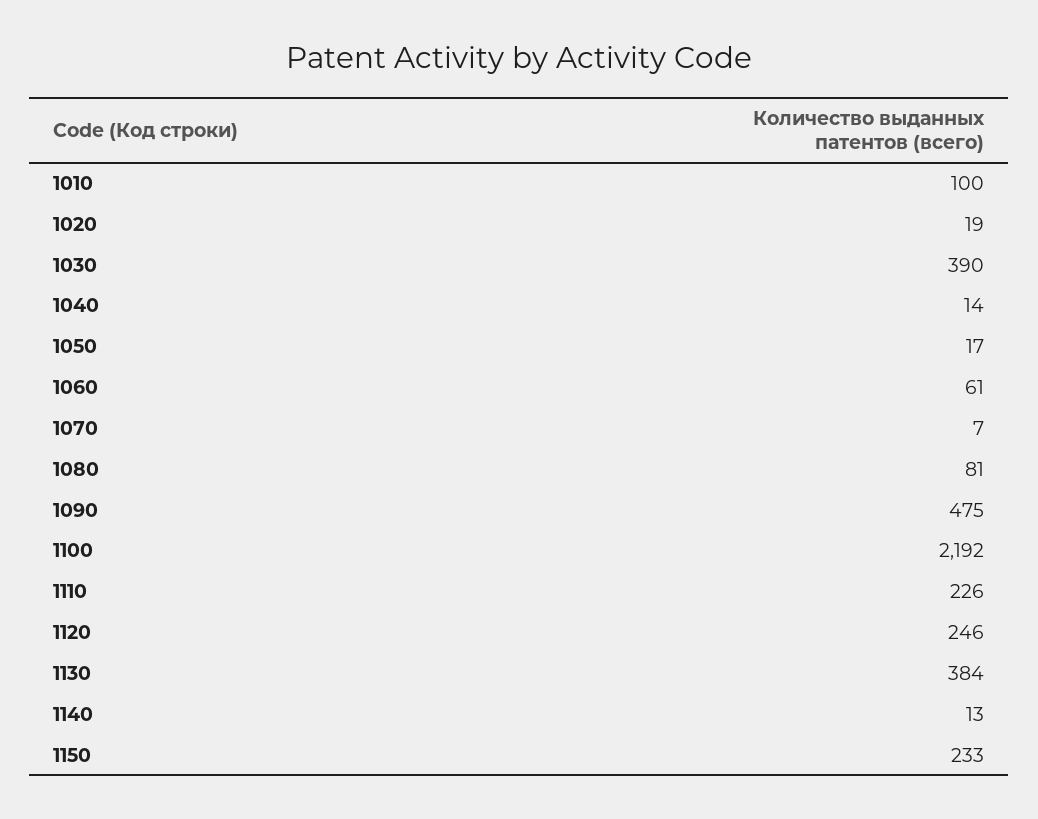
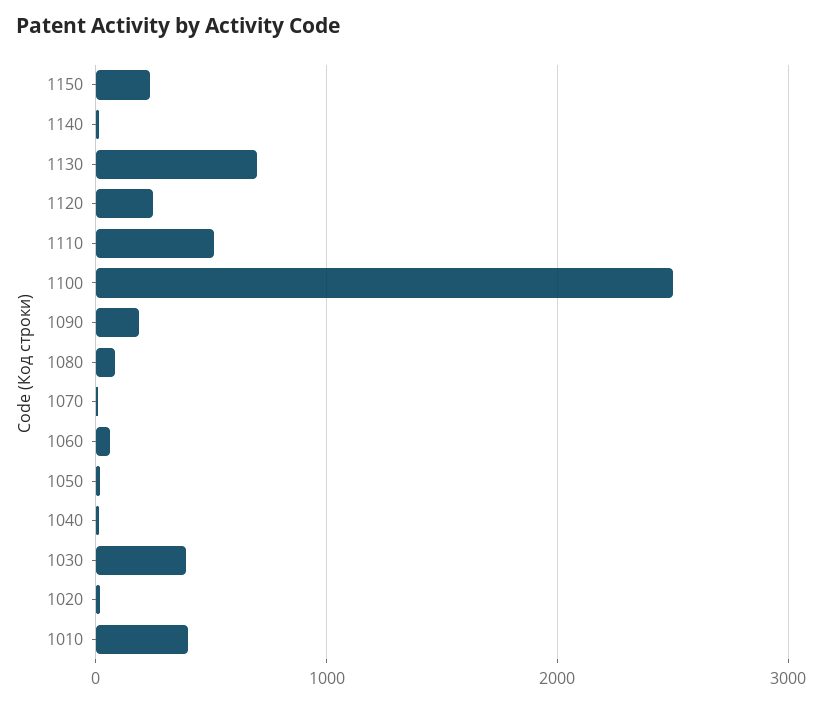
1010: 100 -> 400
1090: 475 -> 200
1100: 2192 -> 2500
1110: 226 -> 500
1130: 384 -> 700

